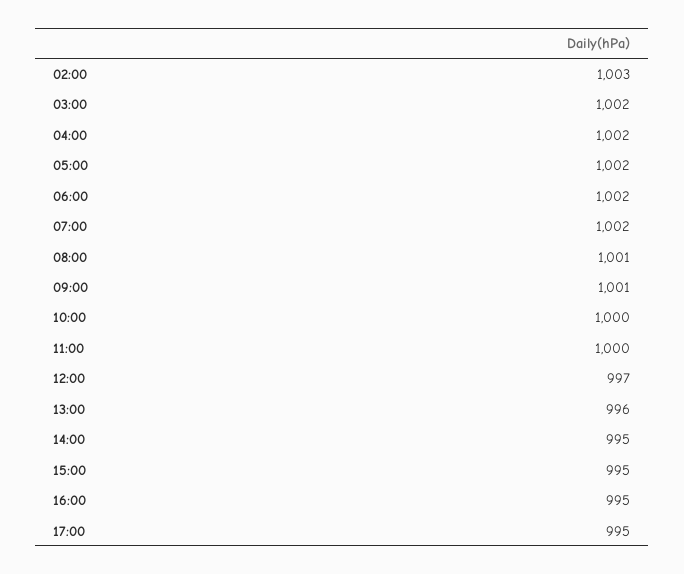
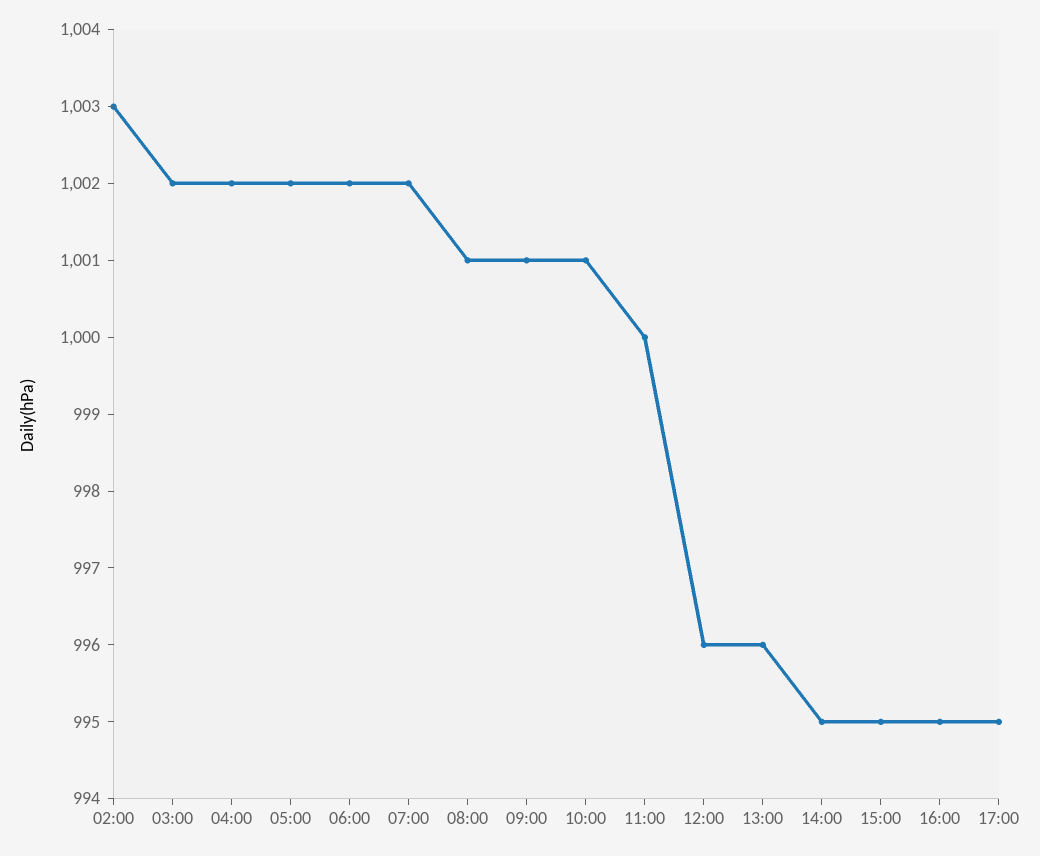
10:00: 1000 -> 1001
12:00: 997 -> 996

